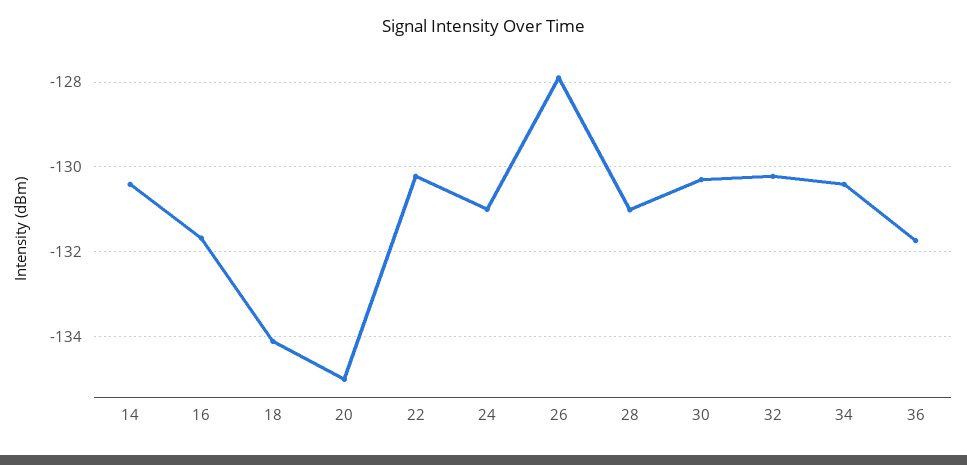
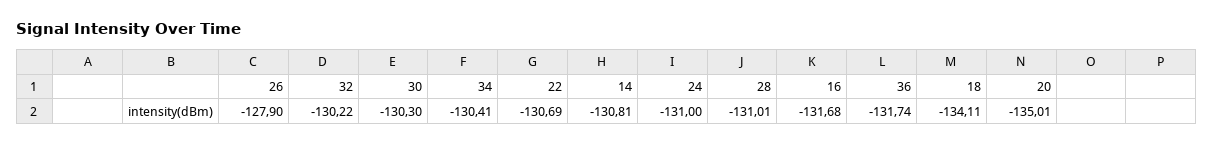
14: -130.4 -> -130.81
22: -130.2 -> -130.69

